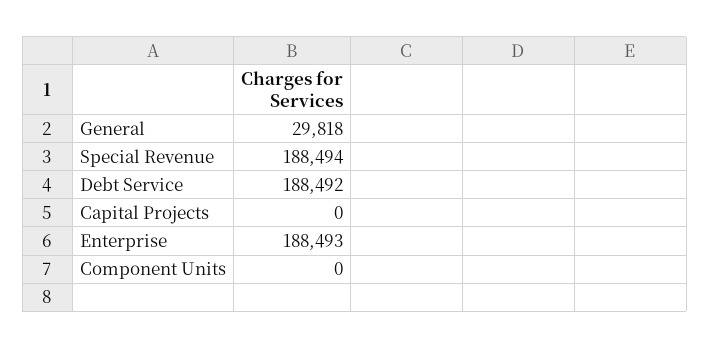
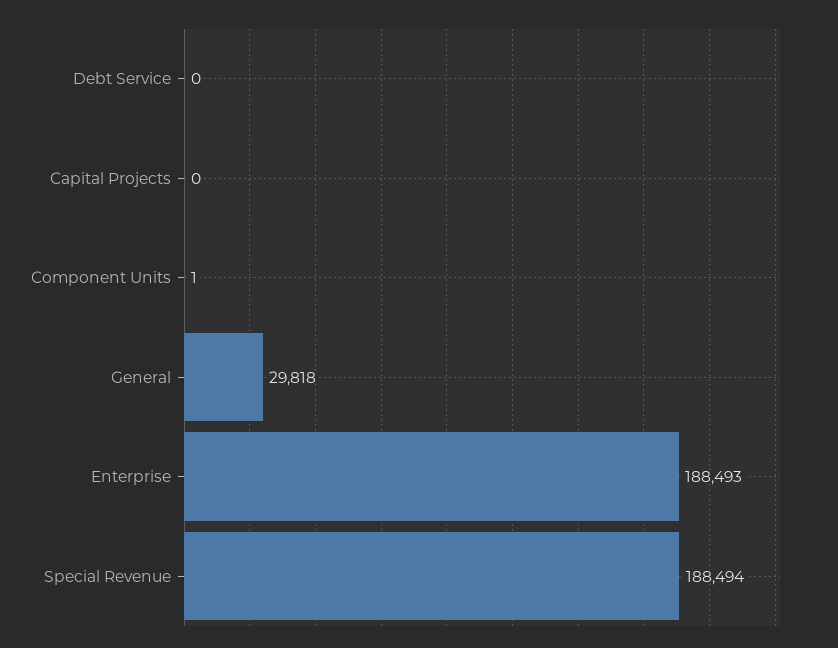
Debt Service: 188492 -> 0
Component Units: 0 -> 1

